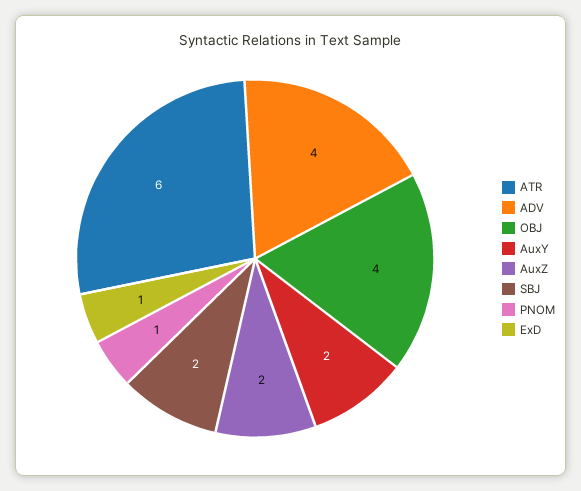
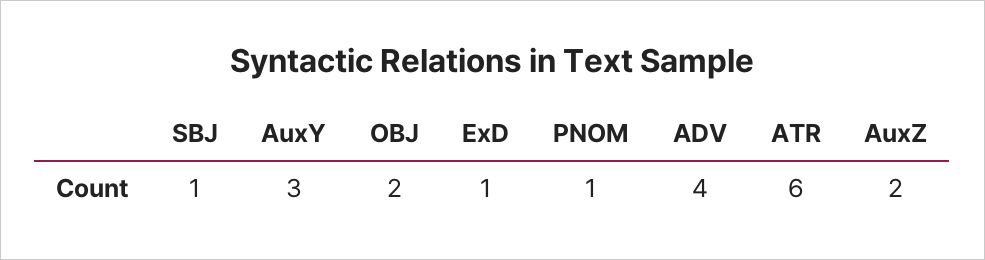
OBJ: 4 -> 2
AuxY: 2 -> 3
SBJ: 2 -> 1

